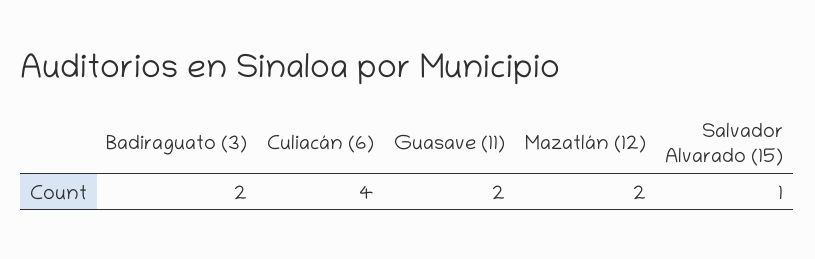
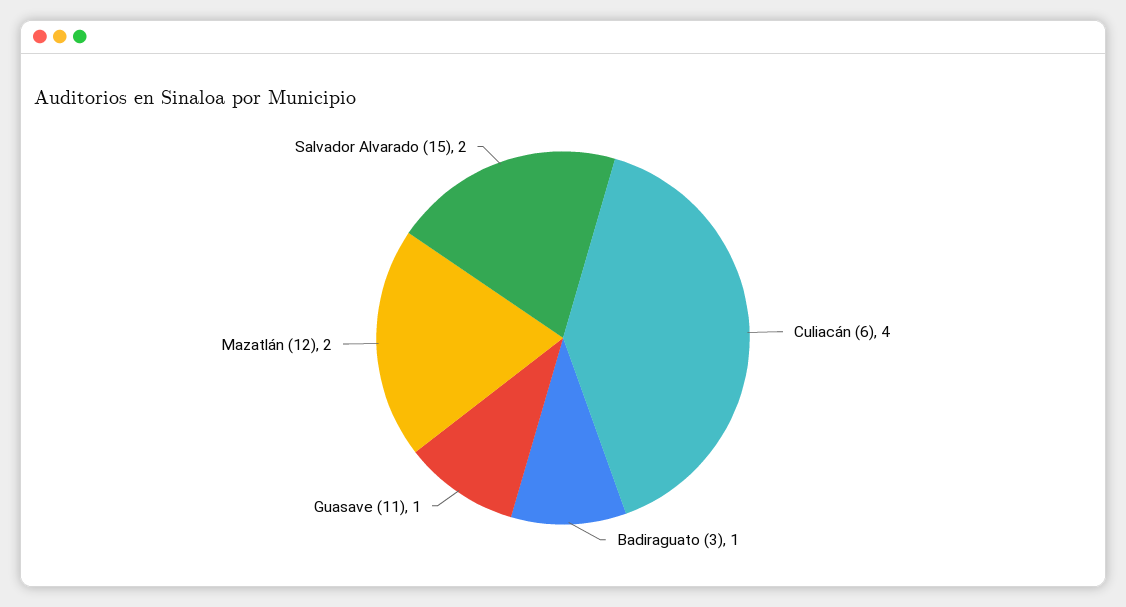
Badiraguato (3): 2 -> 1
Guasave (11): 2 -> 1
Salvador Alvarado (15): 1 -> 2

